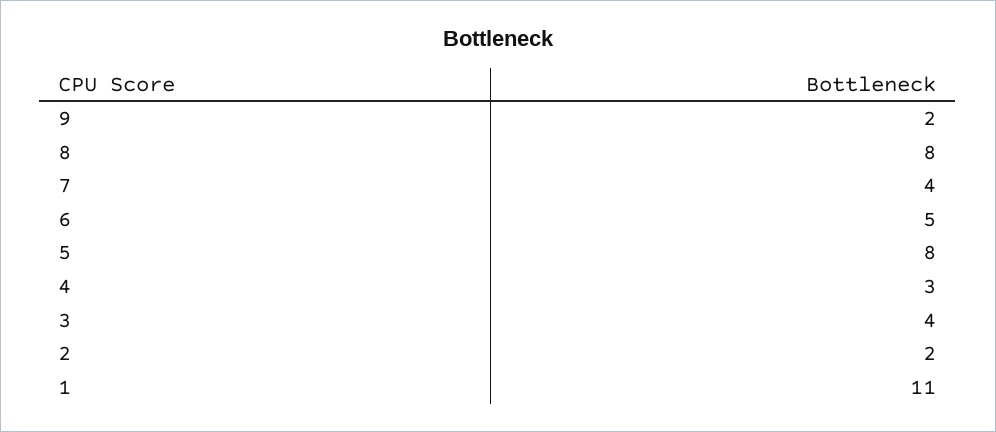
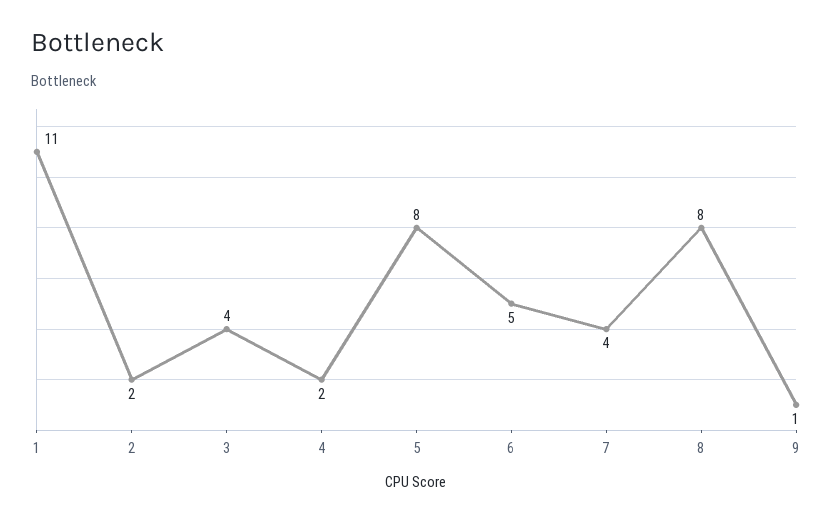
9: 2 -> 1
4: 3 -> 2

